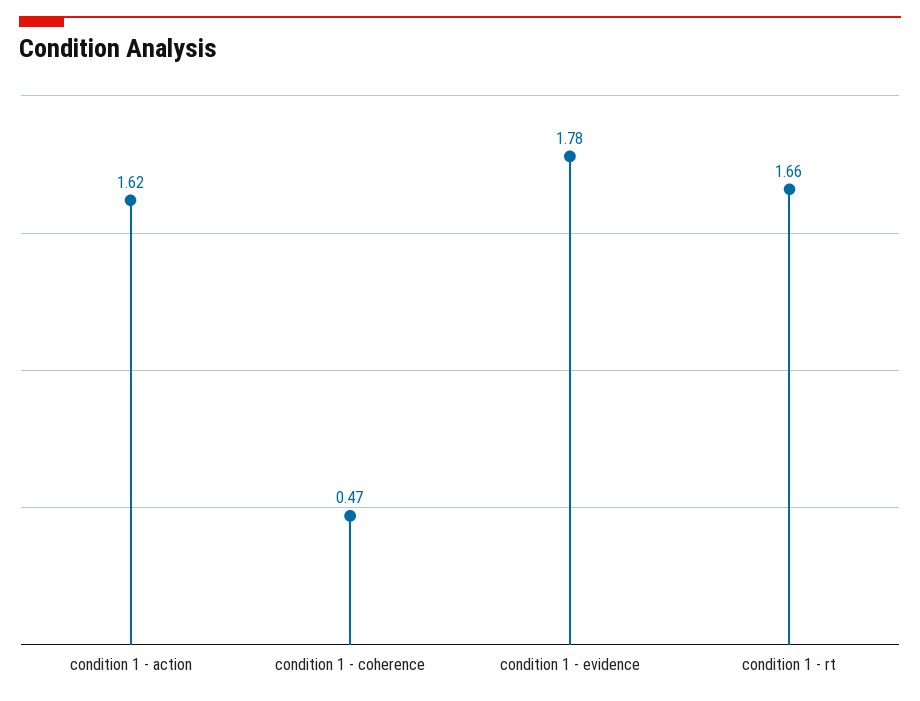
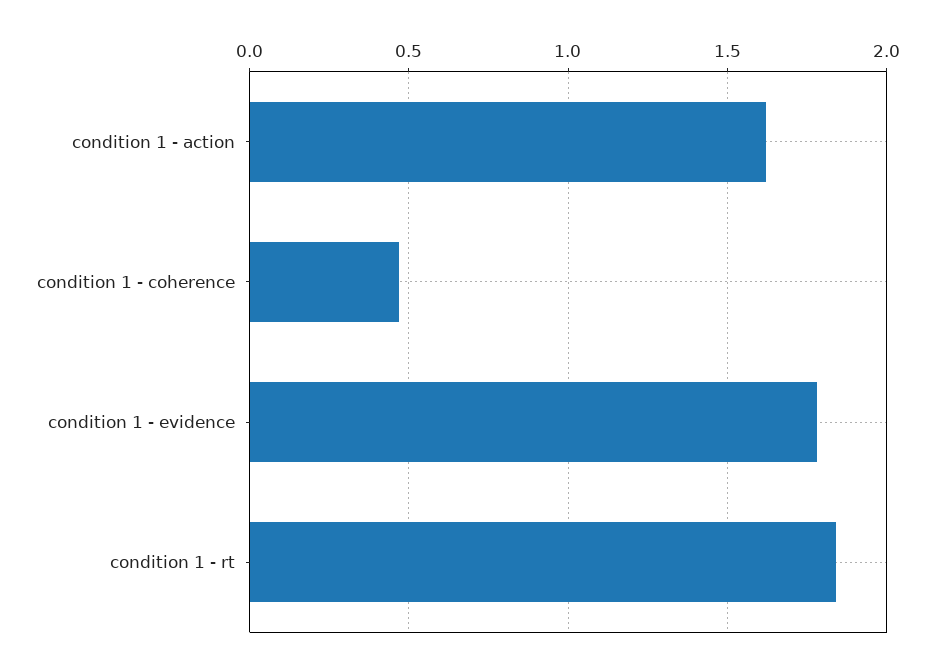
condition 1 - rt: 1.66 -> 1.85

